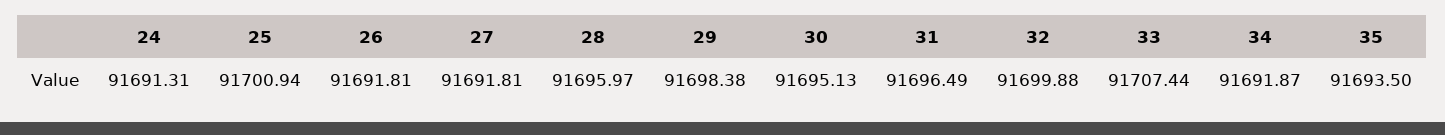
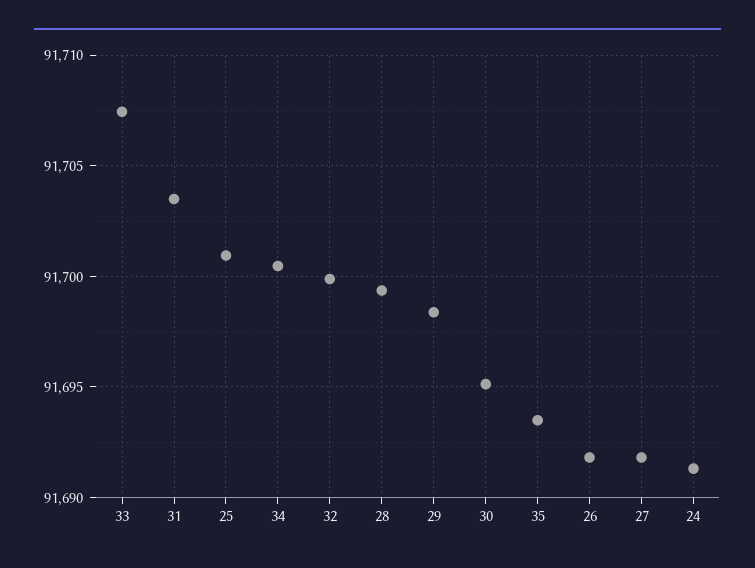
28: 91695.97 -> 91699.5
31: 91696.49 -> 91703.5
34: 91691.87 -> 91700.5

